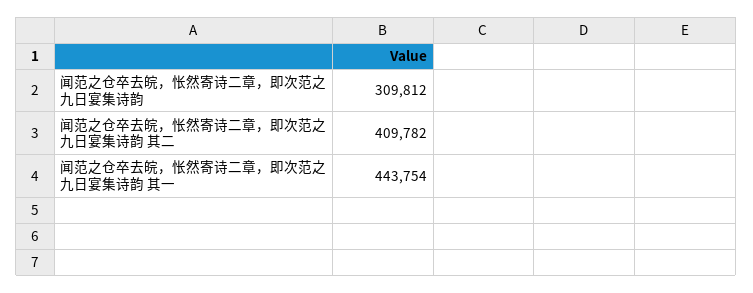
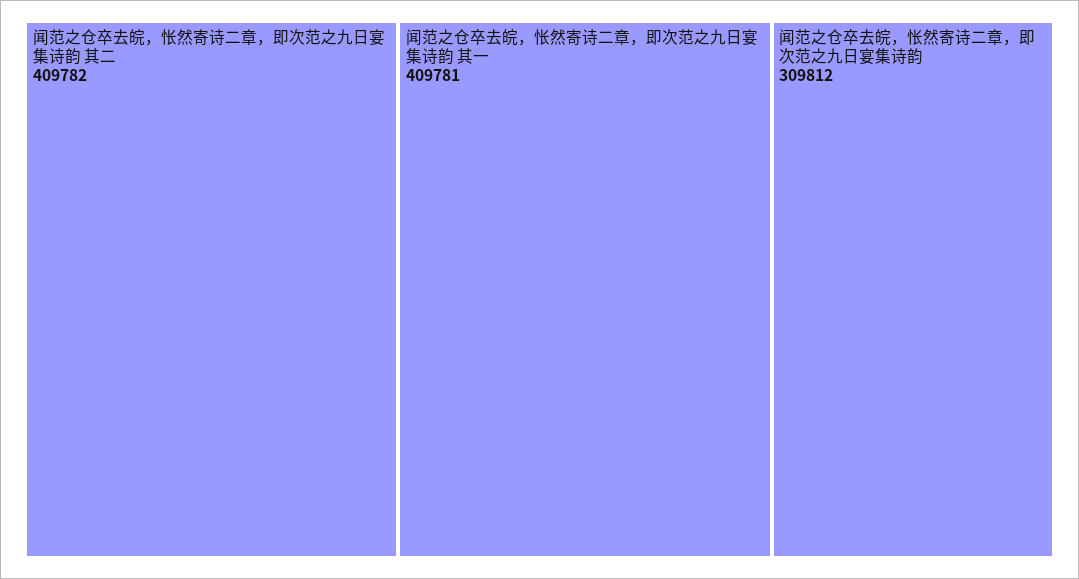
闻范之仓卒去皖，怅然寄诗二章，即次范之九日宴集诗韵 其一: 443754 -> 409781

